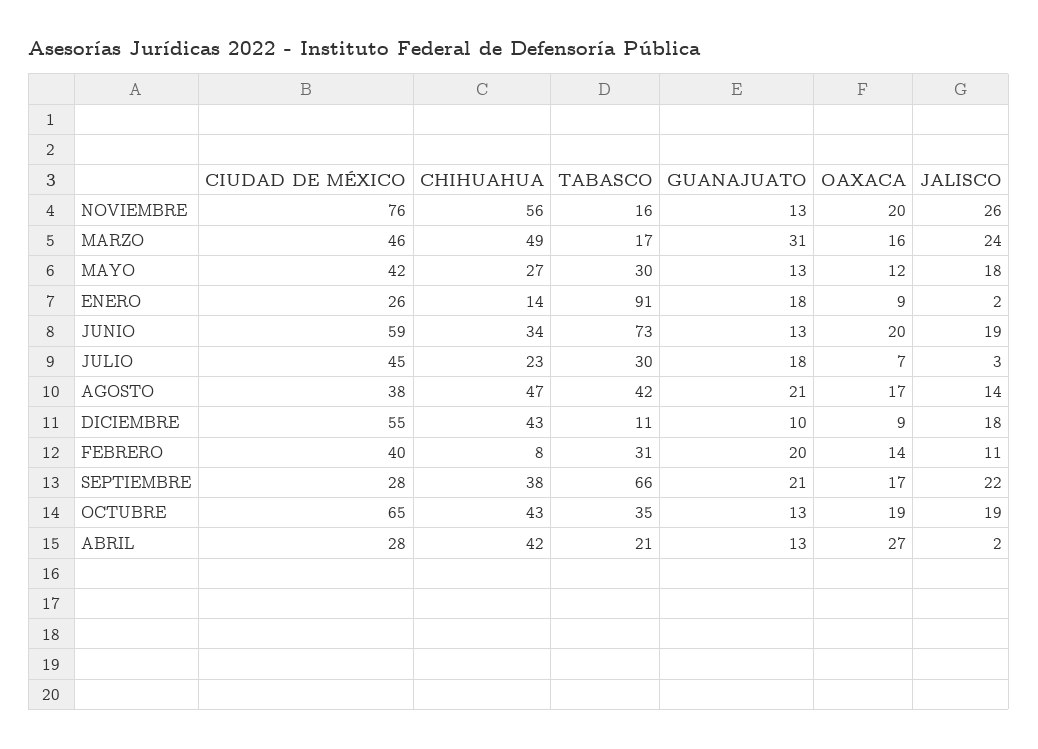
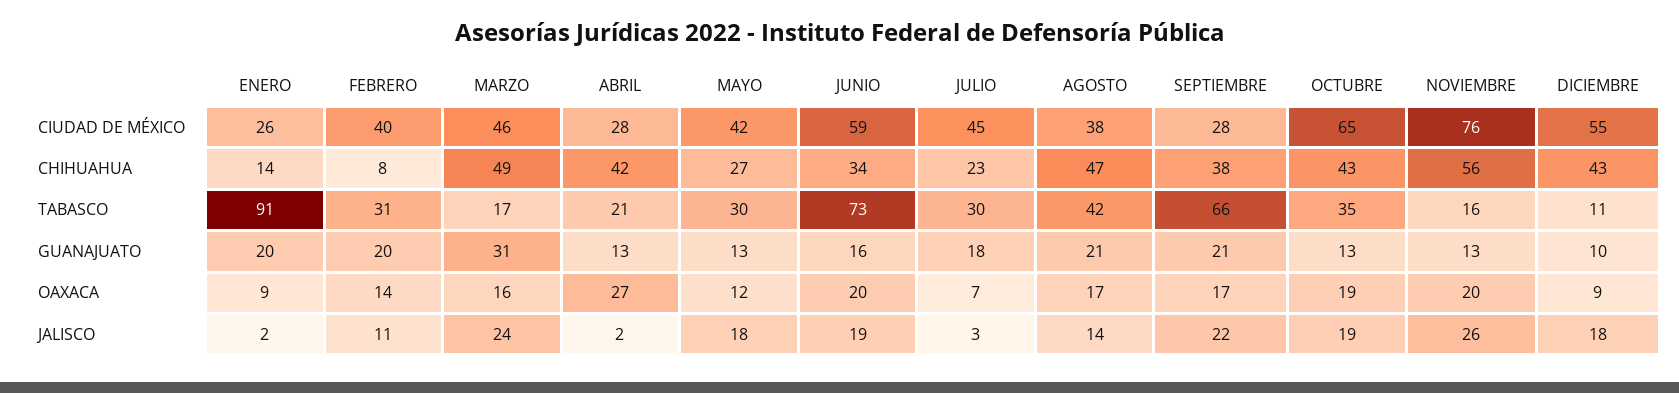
GUANAJUATO, ENERO: 18 -> 20
GUANAJUATO, JUNIO: 13 -> 16

